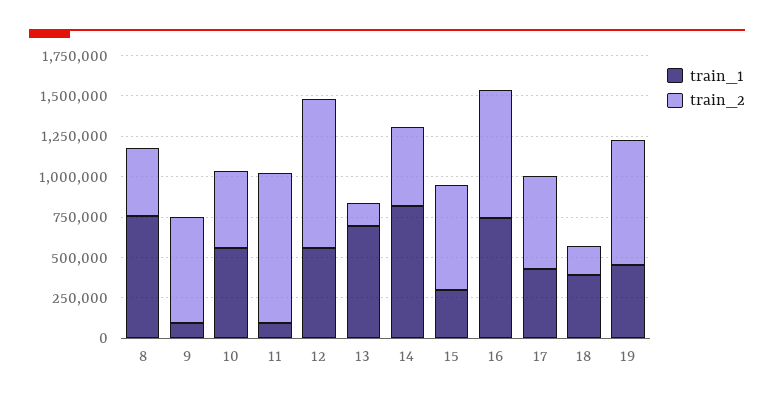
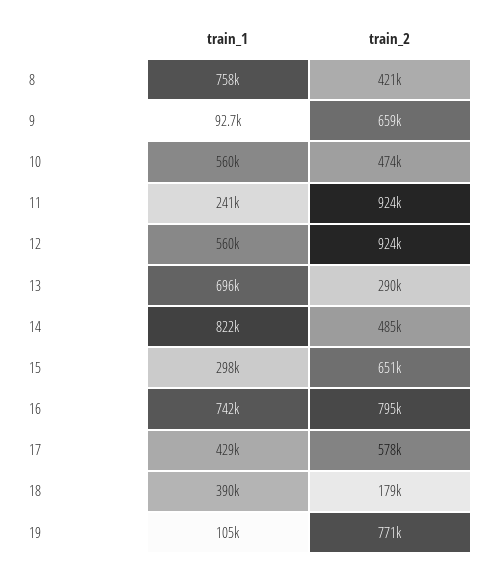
train_1, 11: 100000 -> 241000
train_2, 13: 150000 -> 290000
train_1, 19: 450000 -> 105000

